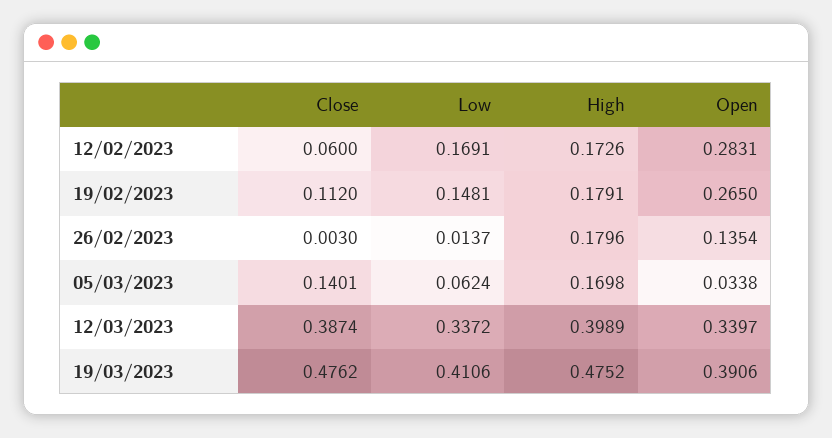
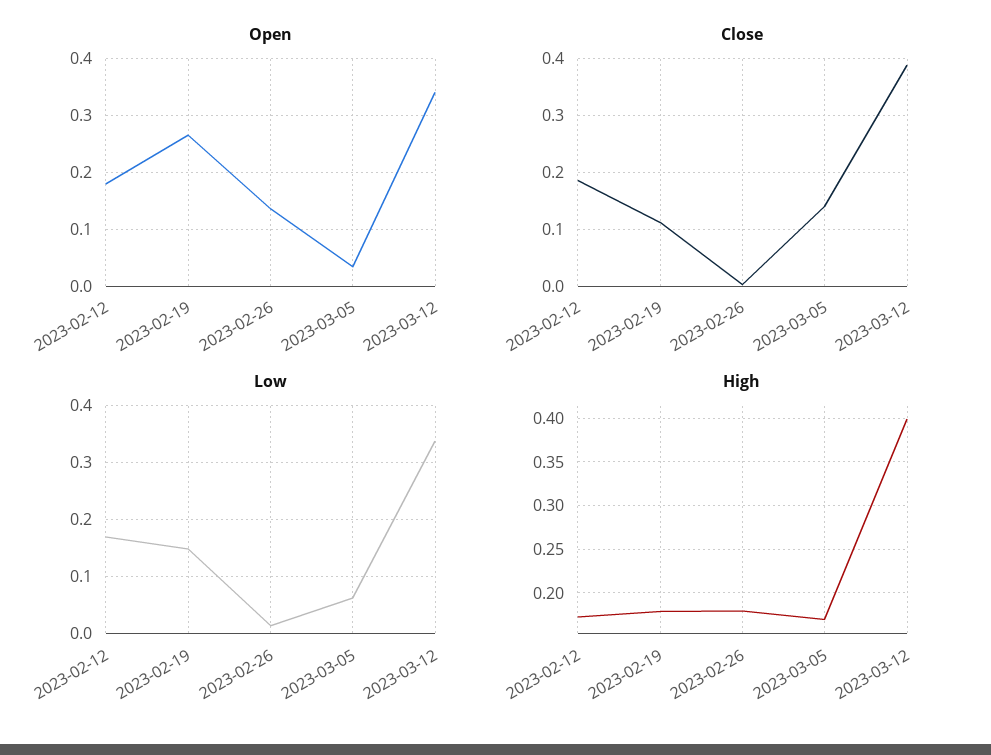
Close, 12/02/2023: 0.06 -> 0.18
Open, 12/02/2023: 0.2831 -> 0.18
Close, 19/03/2023: 0.4762 -> none
Low, 19/03/2023: 0.4106 -> none
High, 19/03/2023: 0.4752 -> none
Open, 19/03/2023: 0.3906 -> none

